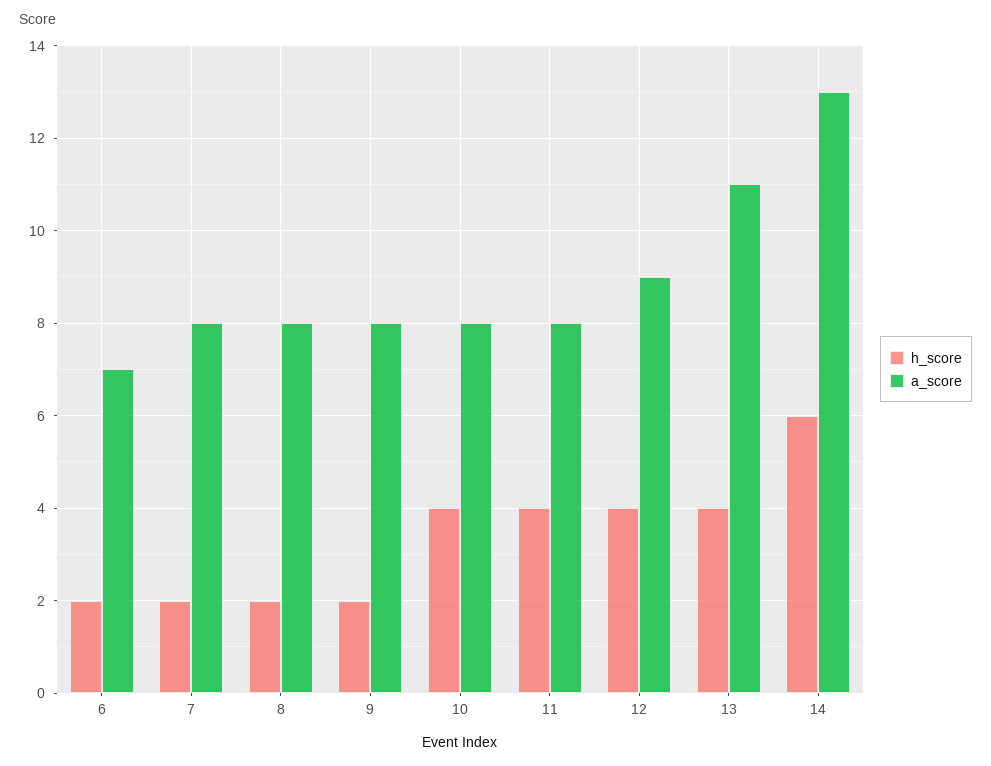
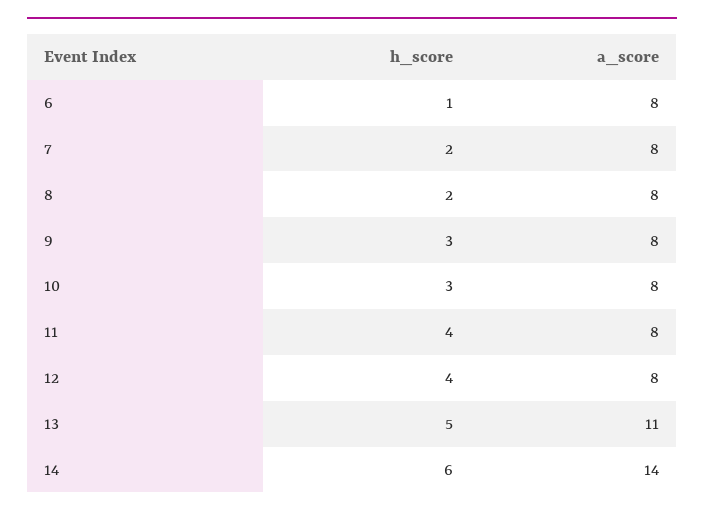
h_score, 6: 2 -> 1
a_score, 6: 7 -> 8
h_score, 9: 2 -> 3
h_score, 10: 4 -> 3
a_score, 12: 9 -> 8
h_score, 13: 4 -> 5
a_score, 14: 13 -> 14

